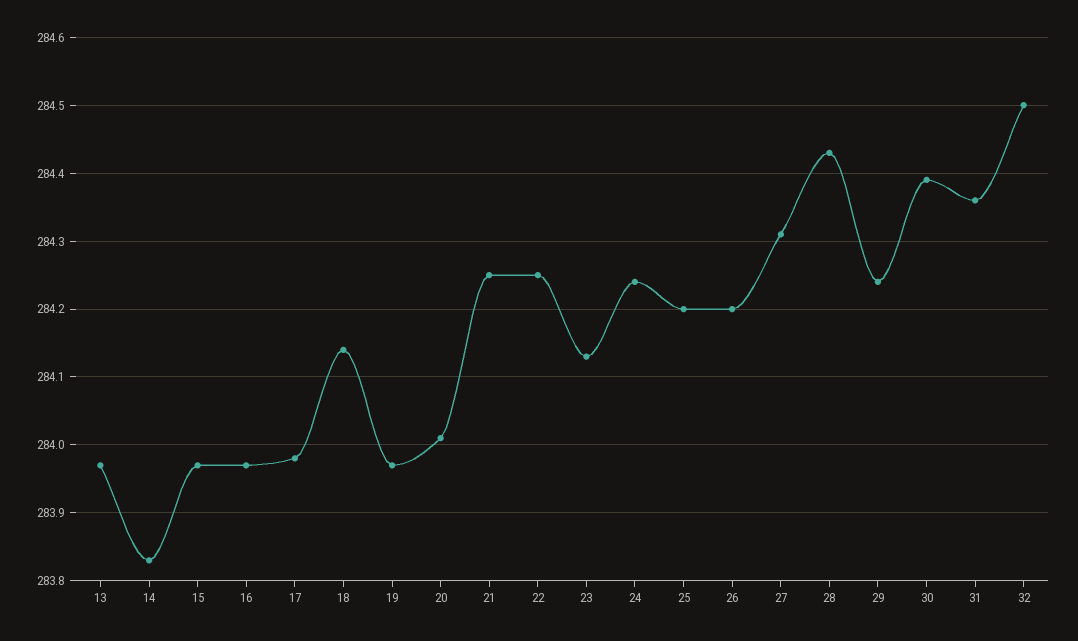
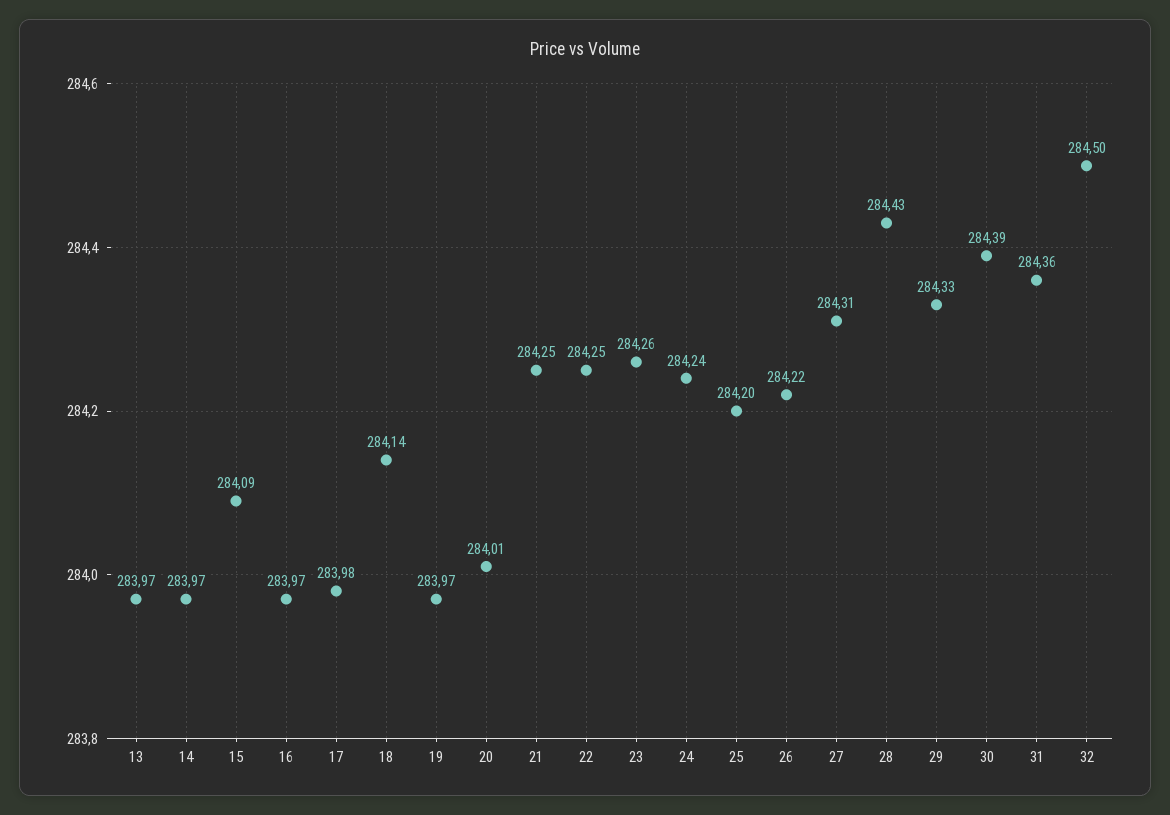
14: 283.83 -> 283.97
15: 283.97 -> 284.09
23: 284.13 -> 284.26
26: 284.2 -> 284.22
29: 284.24 -> 284.33

